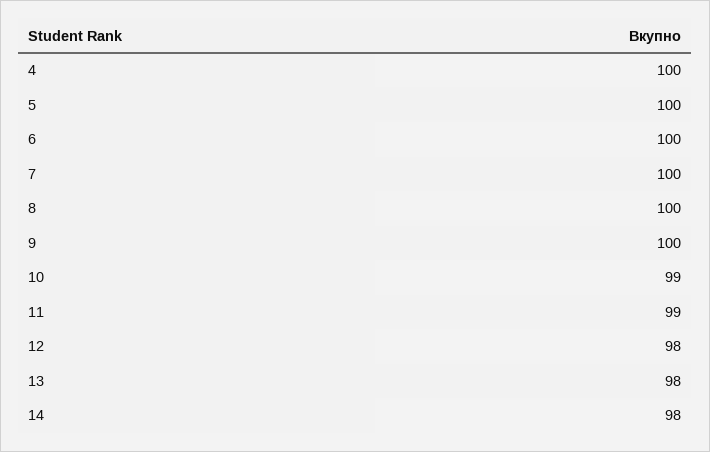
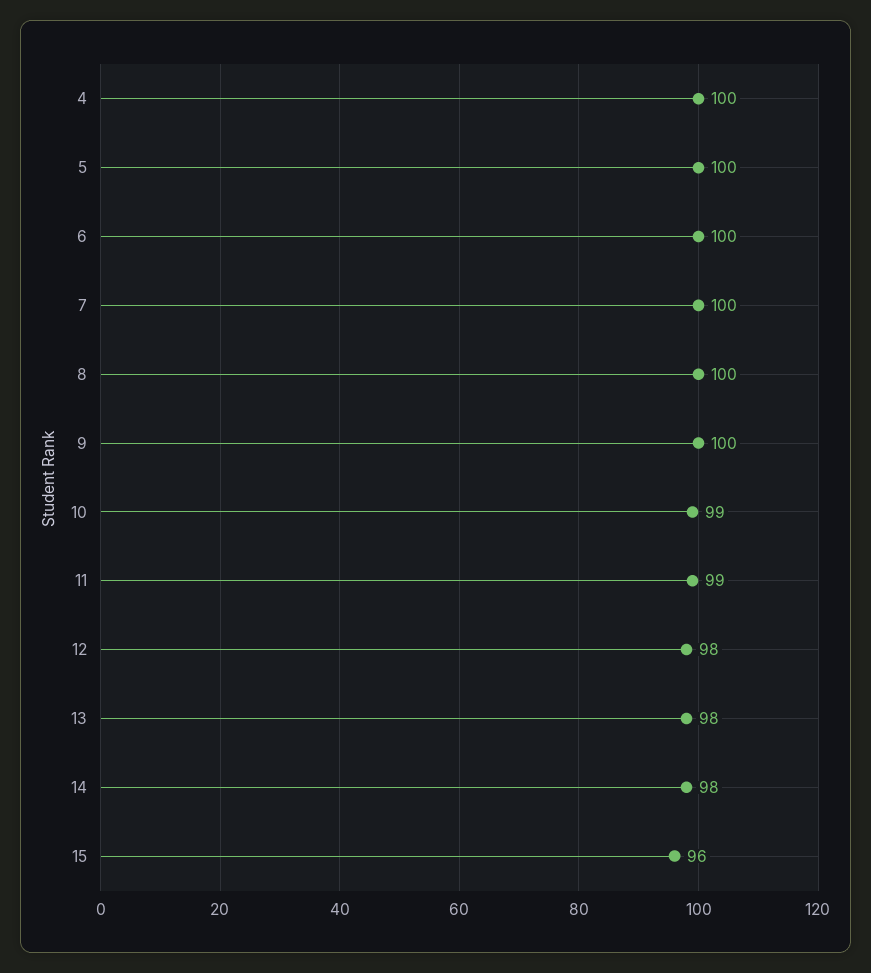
15: none -> 96

